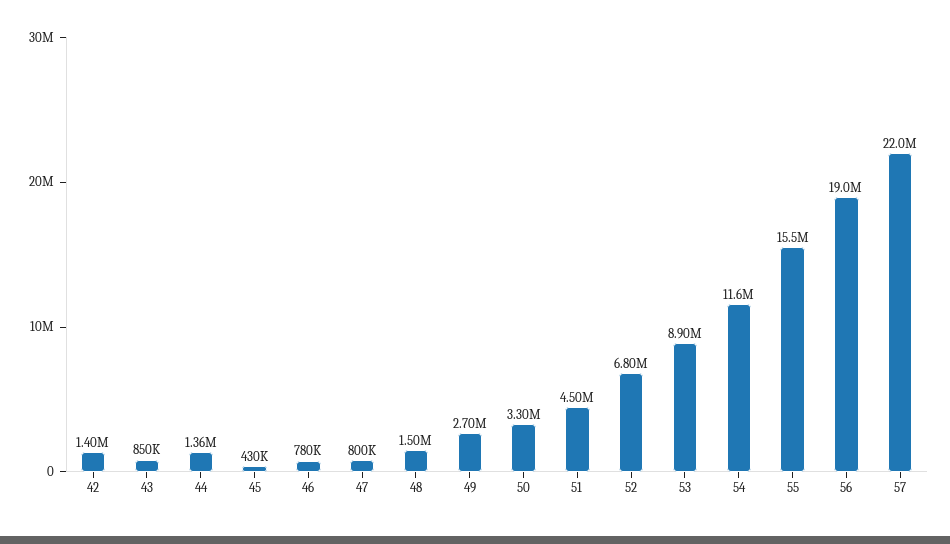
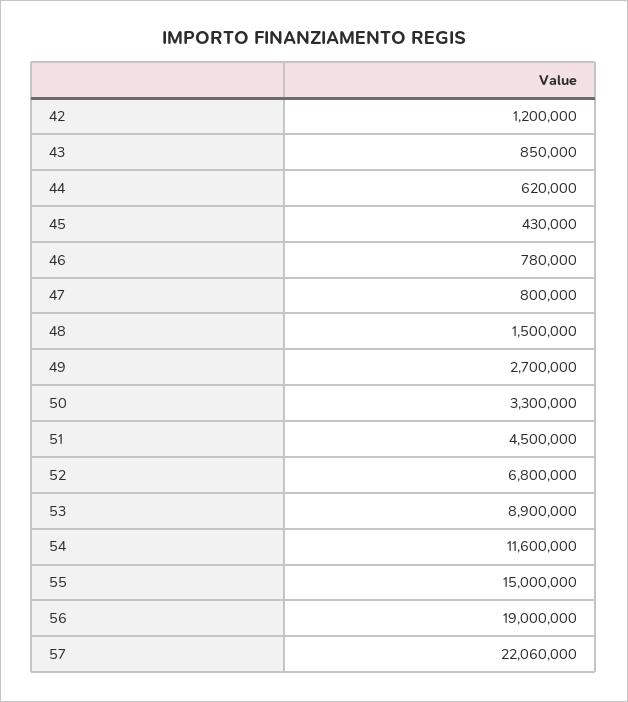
42: 1400000 -> 1200000
44: 1360000 -> 620000
55: 15500000 -> 15000000
57: 22000000 -> 22060000

